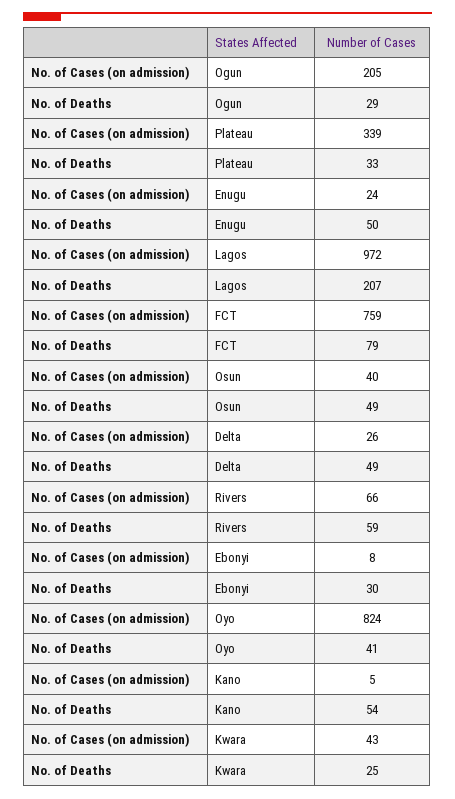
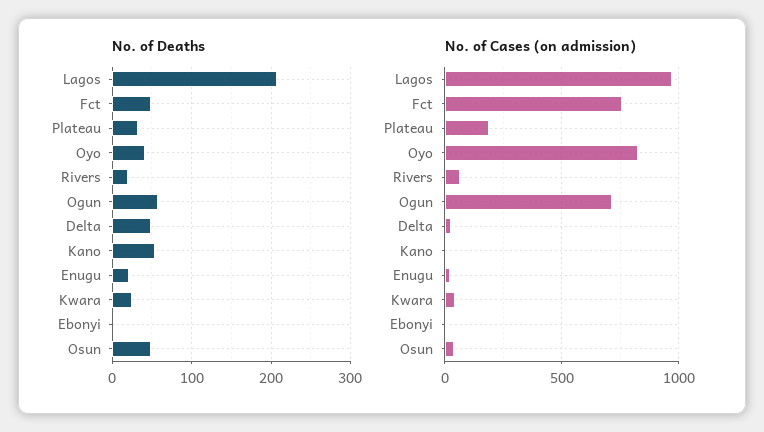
No. of Cases (on admission), Ogun: 205 -> 700
No. of Deaths, Ogun: 29 -> 60
No. of Cases (on admission), Plateau: 339 -> 200
No. of Deaths, Enugu: 50 -> 20
No. of Deaths, FCT: 79 -> 50
No. of Deaths, Rivers: 59 -> 20
No. of Deaths, Ebonyi: 30 -> 0

